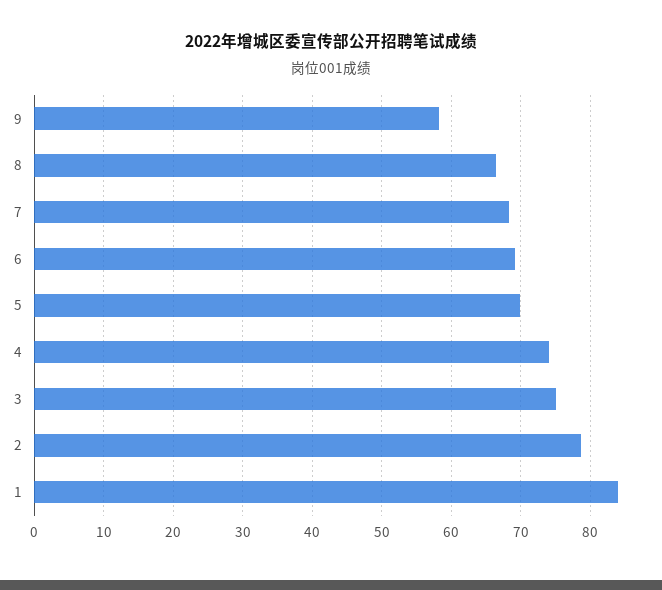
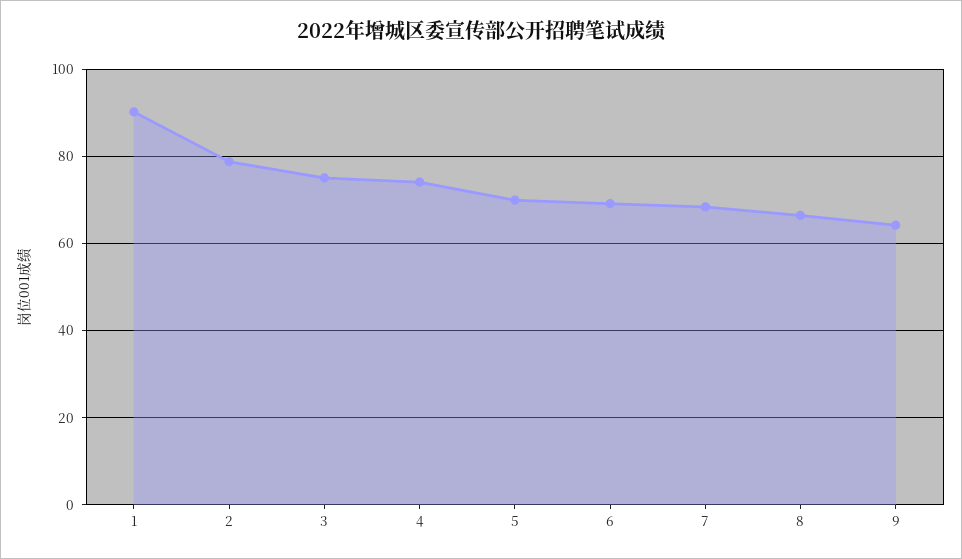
9: 58 -> 64
1: 84 -> 90

